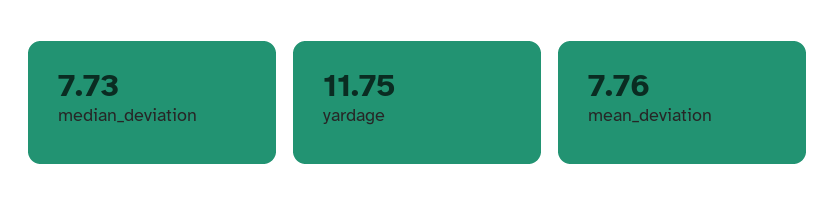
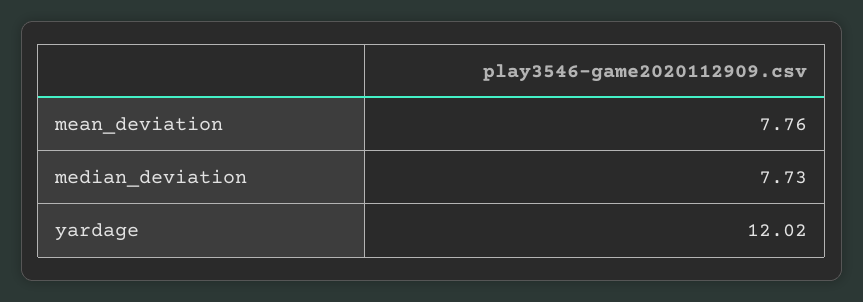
yardage: 11.75 -> 12.02

